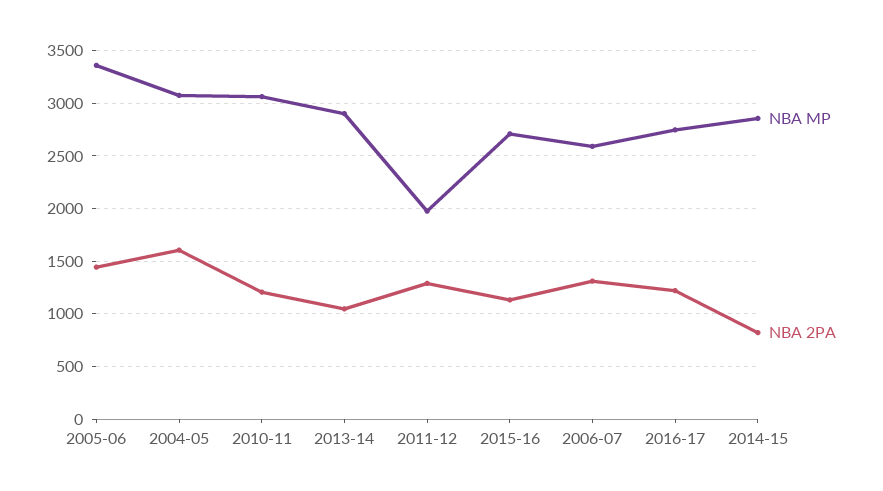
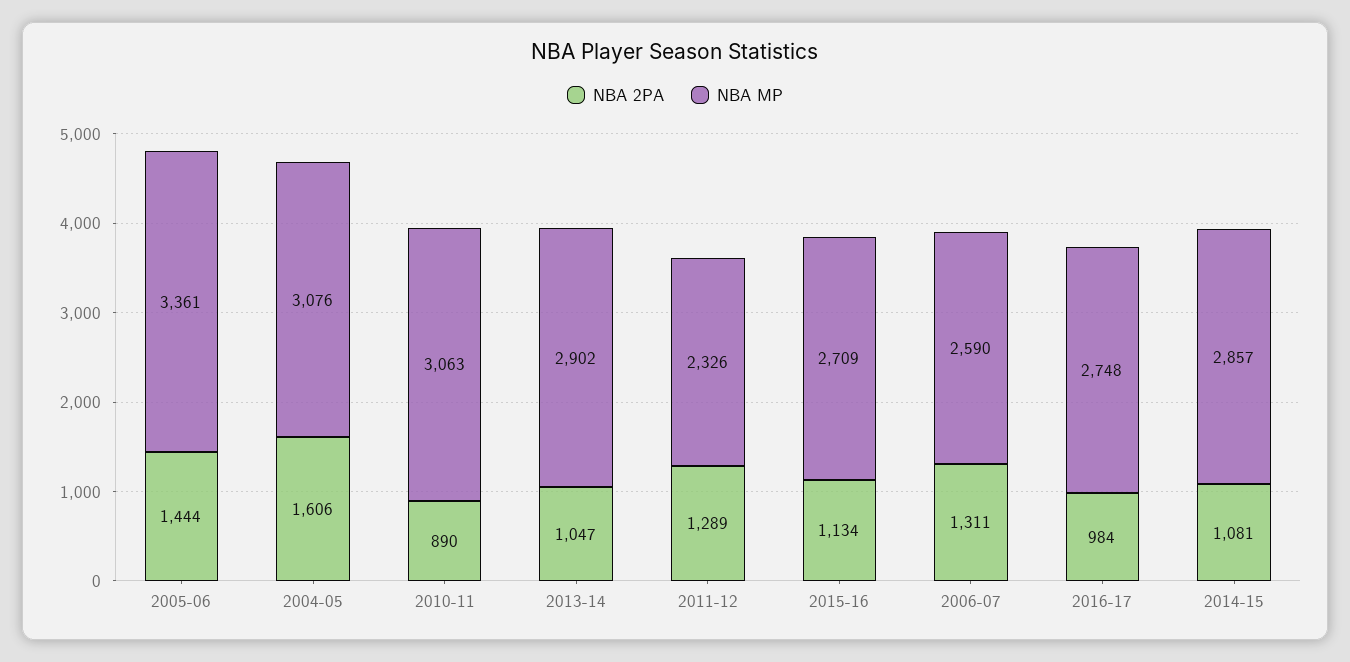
NBA 2PA, 2010-11: 1200 -> 890
NBA MP, 2011-12: 2000 -> 2326
NBA 2PA, 2016-17: 1200 -> 984
NBA 2PA, 2014-15: 800 -> 1081

